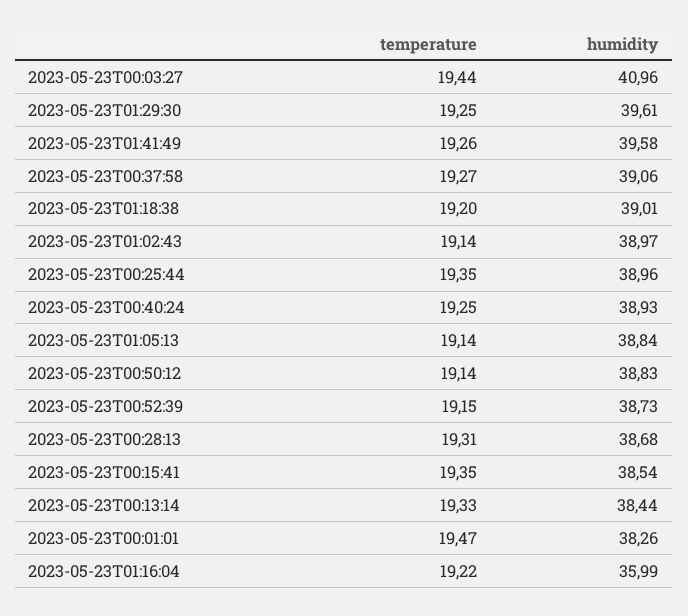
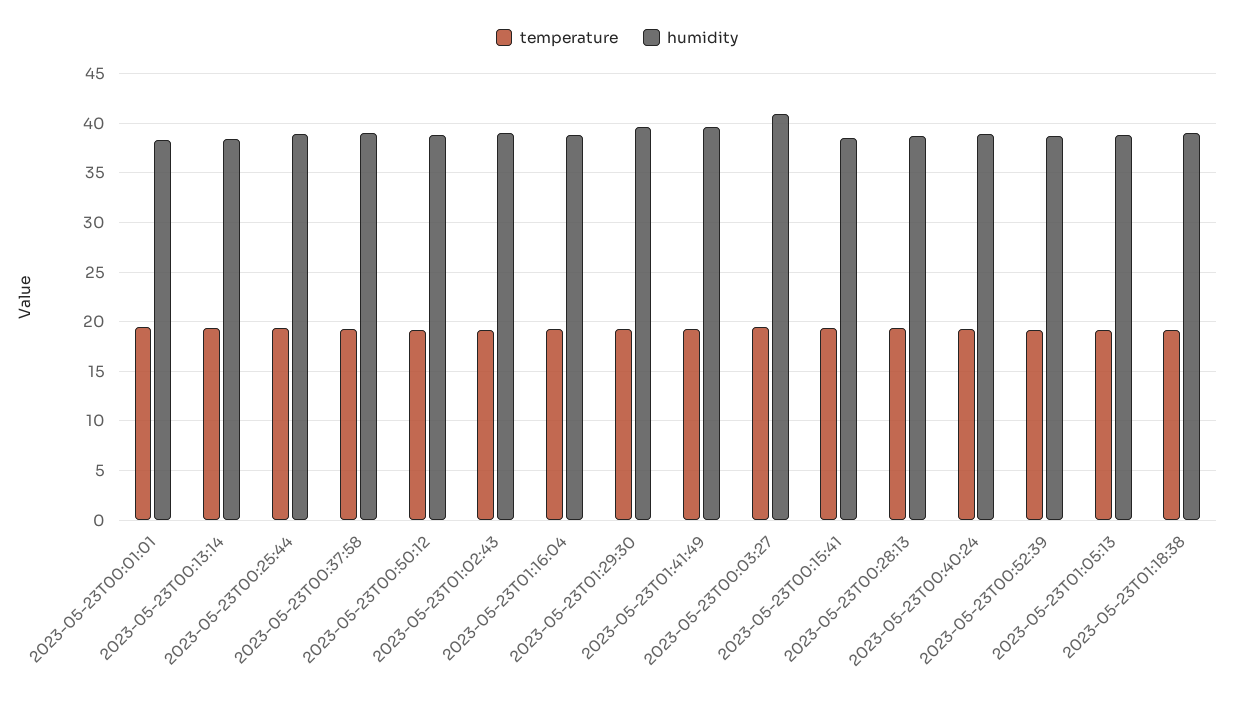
humidity, 2023-05-23T01:16:04: 35.99 -> 39

